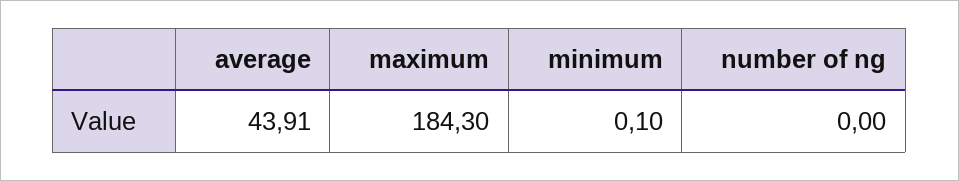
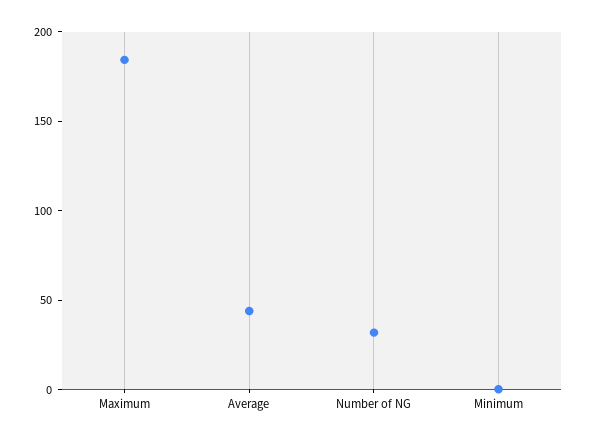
number of ng: 0 -> 30

